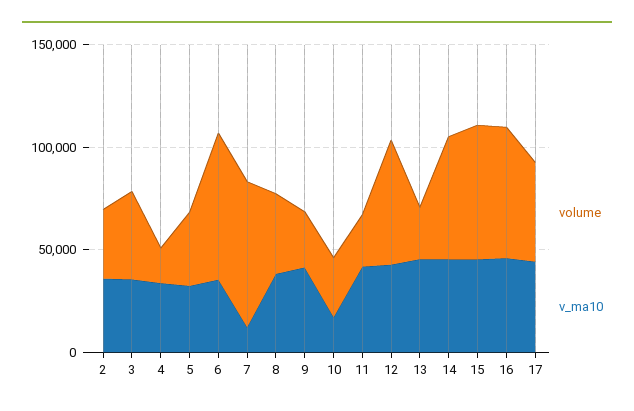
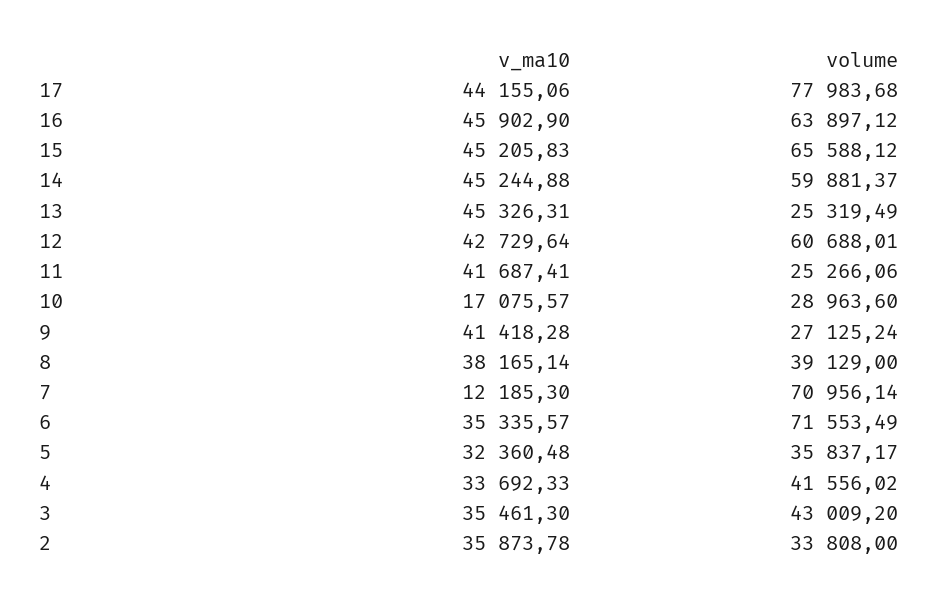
volume, 4: 20000 -> 41556.02
volume, 17: 50000 -> 77983.68

